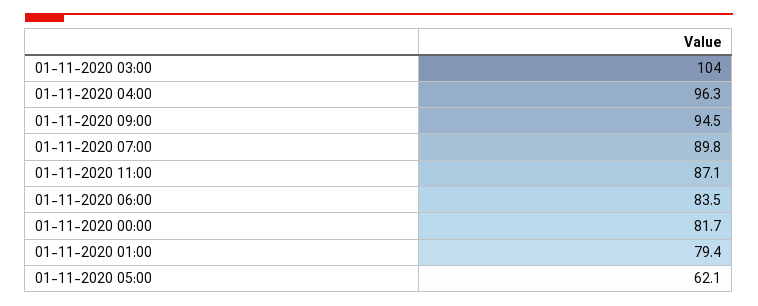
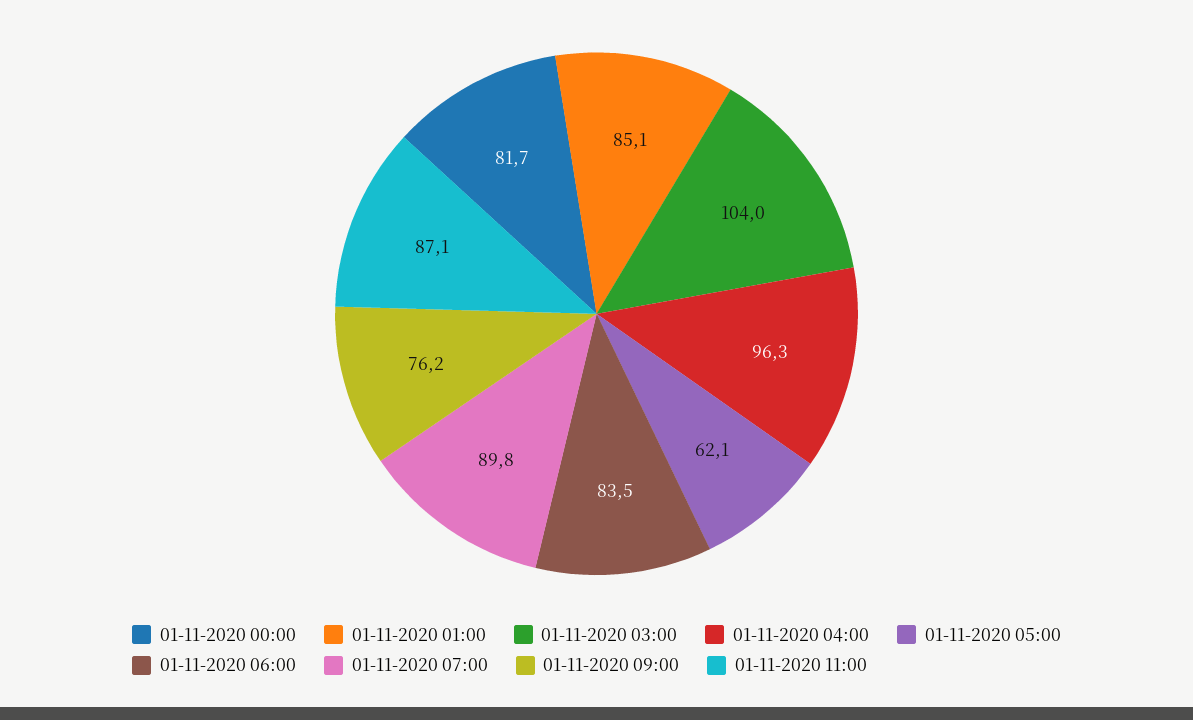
01-11-2020 09:00: 94.5 -> 76.2
01-11-2020 01:00: 79.4 -> 85.1

